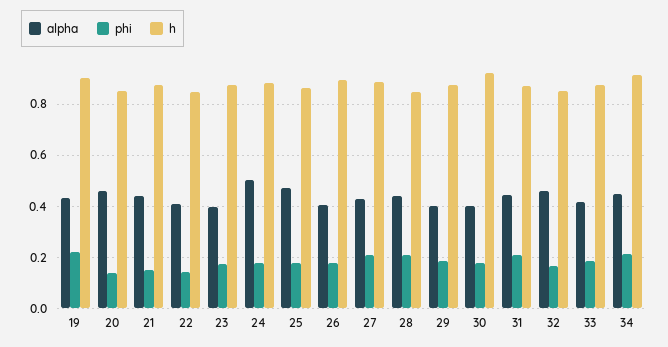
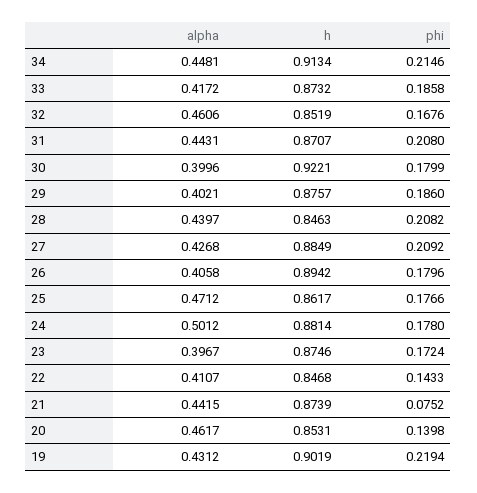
phi, 21: 0.15 -> 0.0752

